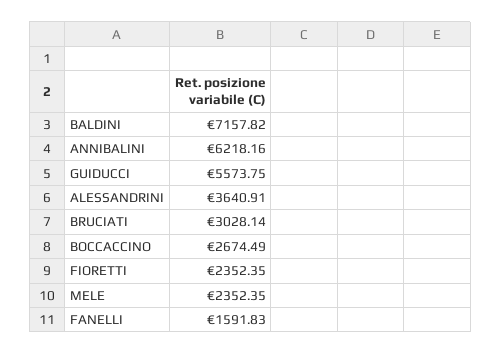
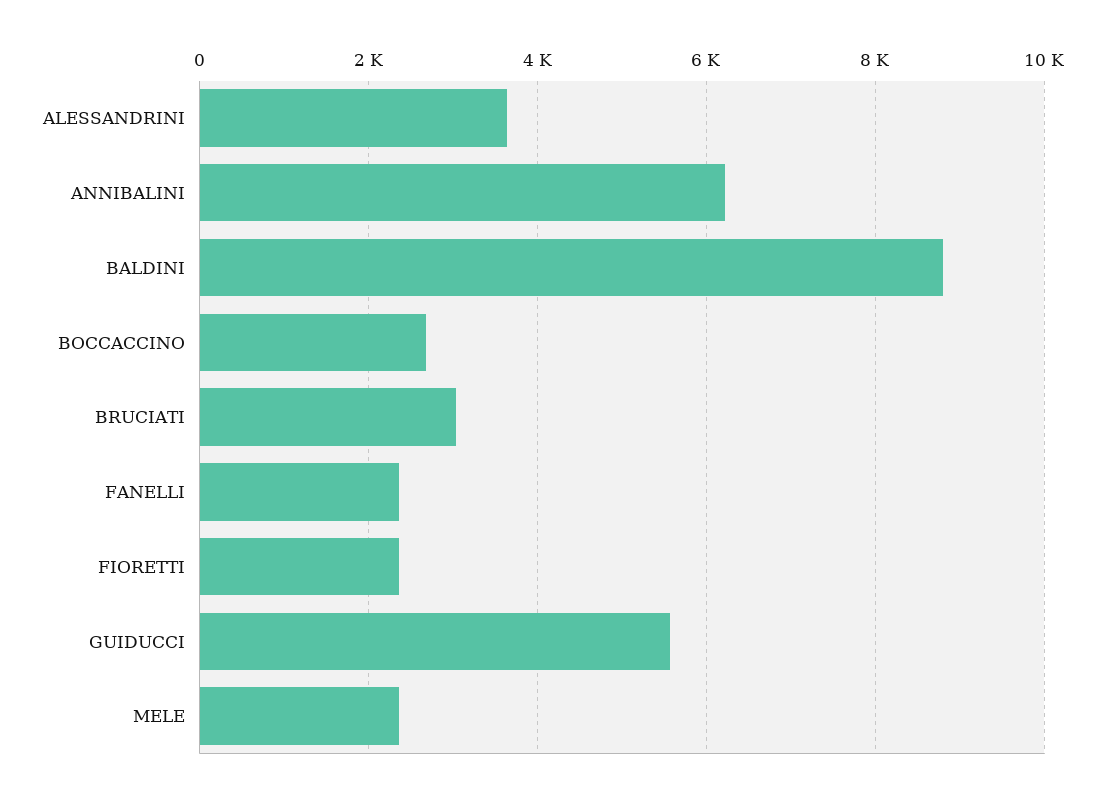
BALDINI: 7157.82 -> 8800
FANELLI: 1591.83 -> 2400

